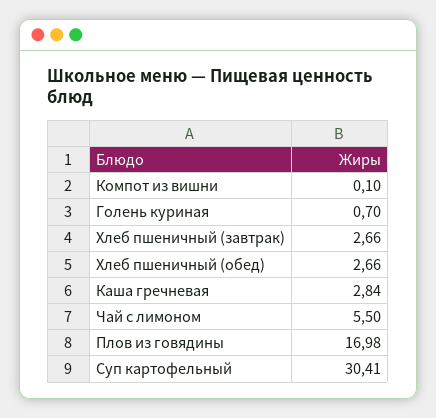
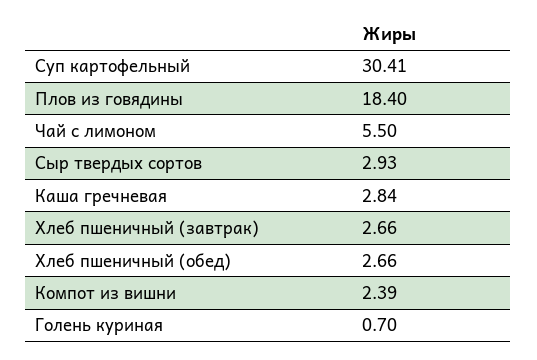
Компот из вишни: 0.1 -> 2.39
Плов из говядины: 16.98 -> 18.4
Сыр твердых сортов: none -> 2.93

